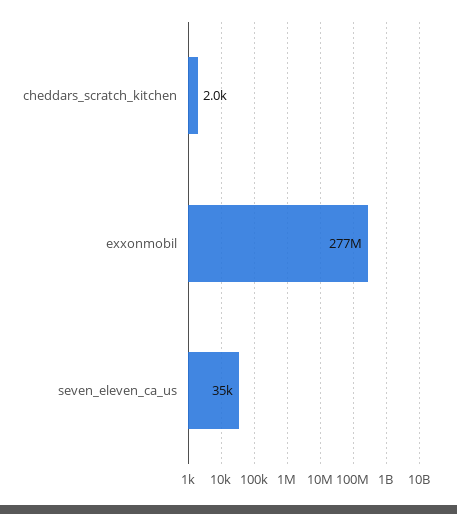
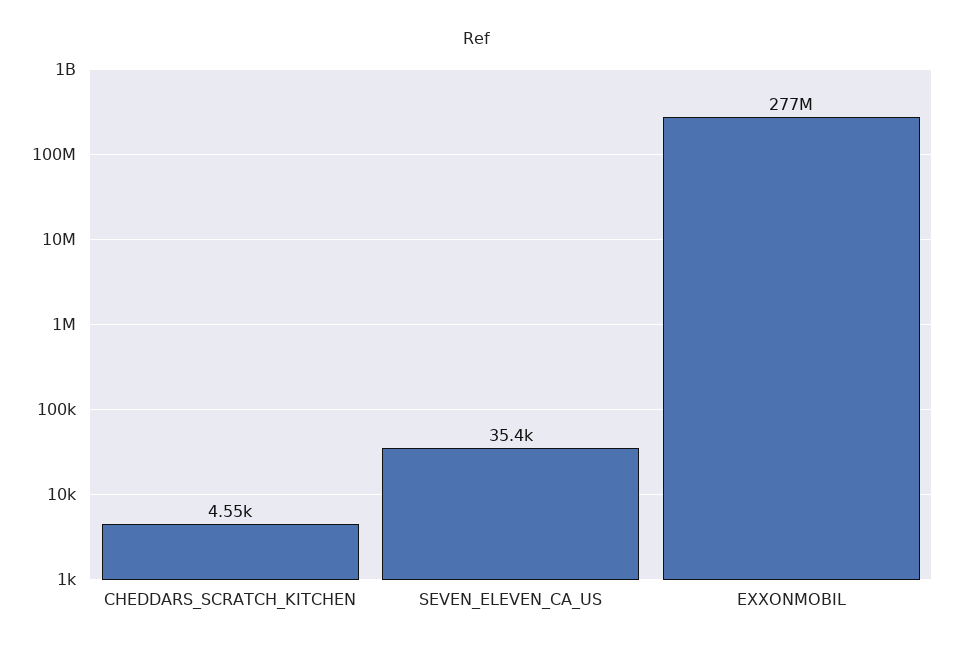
cheddars_scratch_kitchen: 2000 -> 4550

